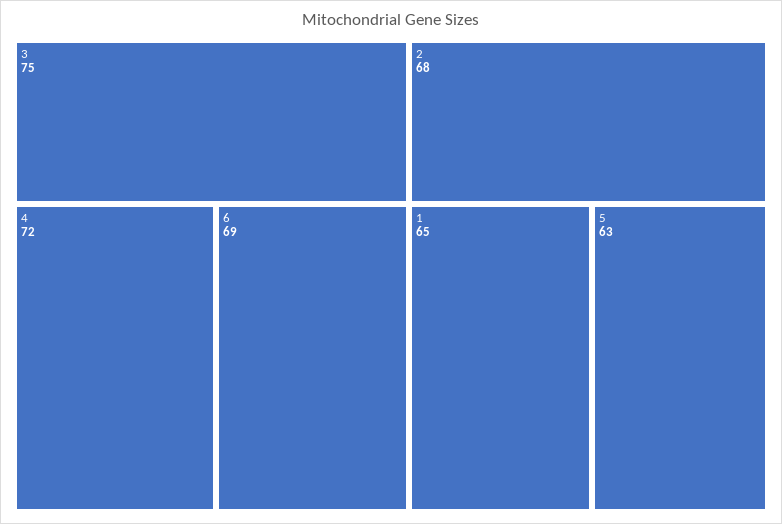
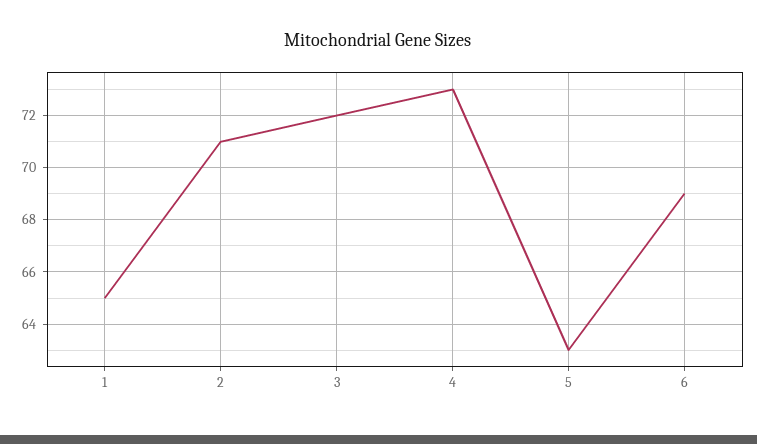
3: 75 -> 72
4: 72 -> 73
2: 68 -> 71

